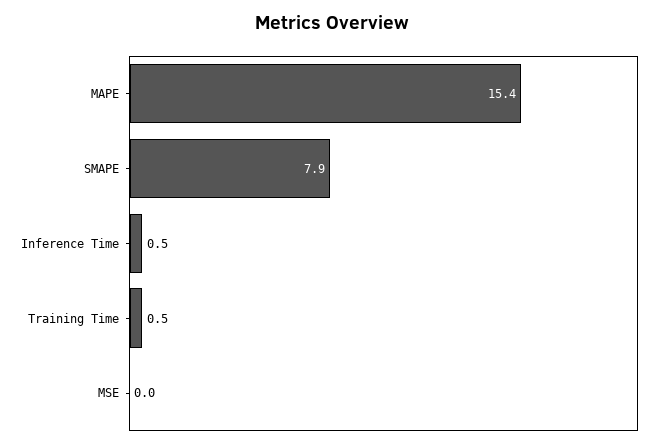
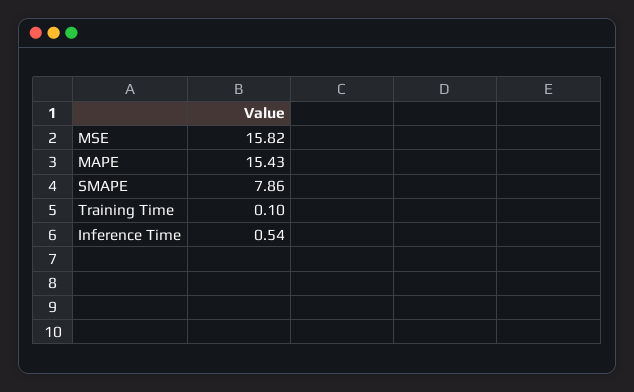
Training Time: 0.5 -> 0.1
MSE: 0 -> 15.82

